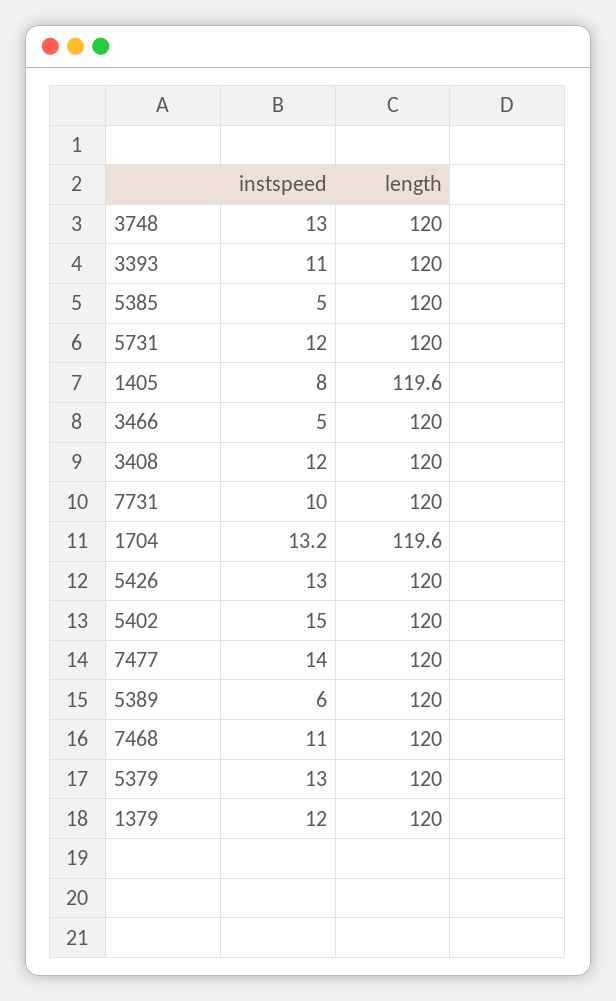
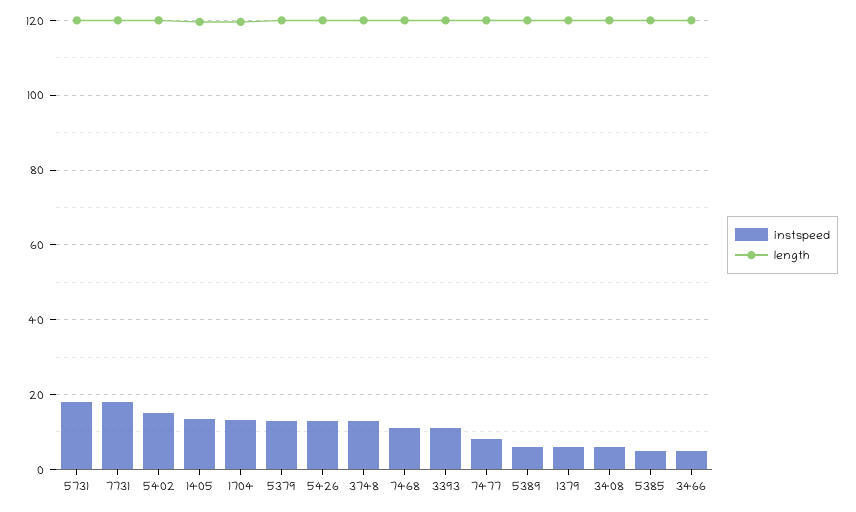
instspeed, 5731: 12 -> 18
instspeed, 1405: 8 -> 14
instspeed, 3408: 12 -> 6
instspeed, 7731: 10 -> 18
instspeed, 7477: 14 -> 8
instspeed, 1379: 12 -> 6

